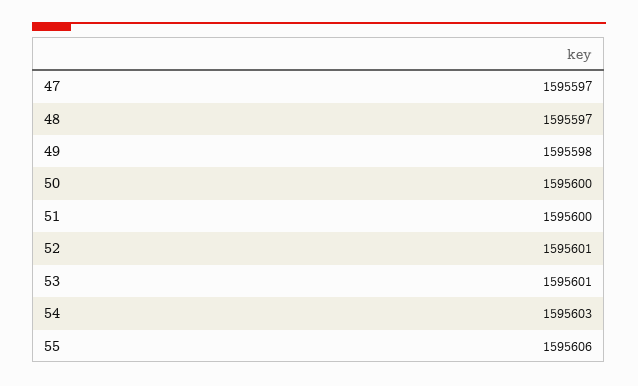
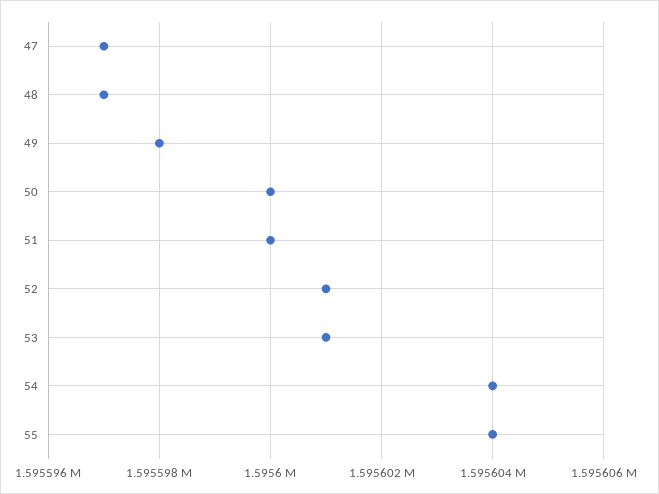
54: 1595603 -> 1595604
55: 1595606 -> 1595604

